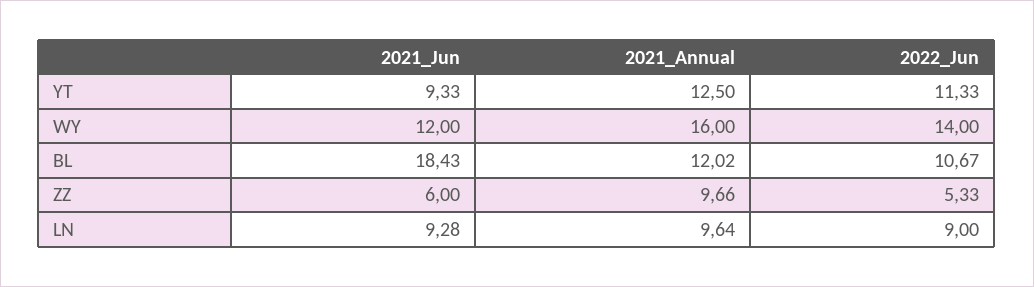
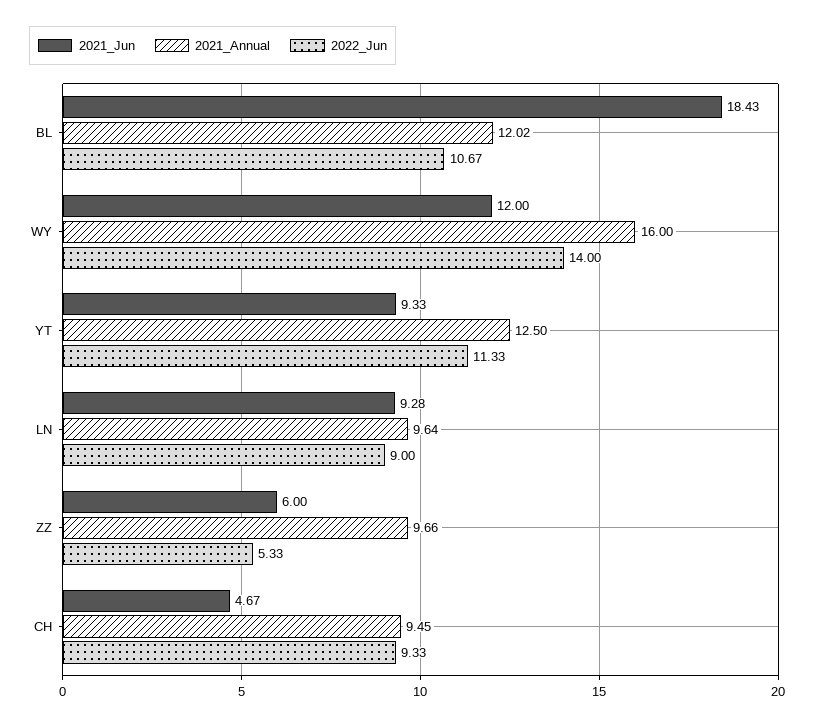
2021_Jun, CH: none -> 4.67
2021_Annual, CH: none -> 9.45
2022_Jun, CH: none -> 9.33

